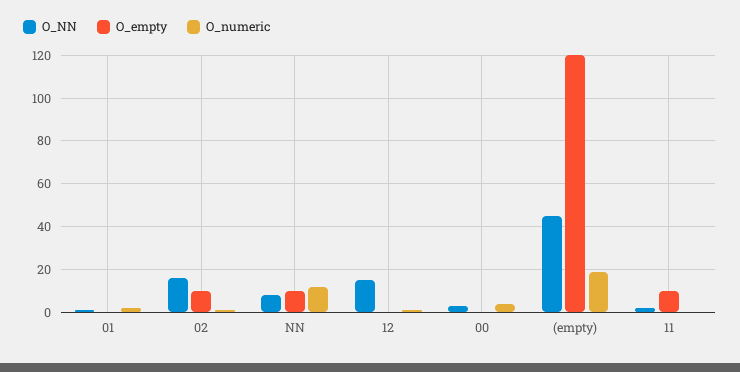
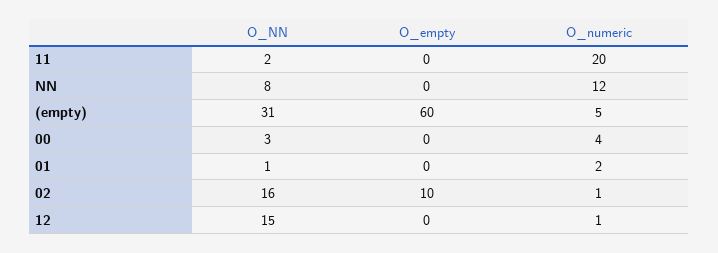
O_empty, NN: 10 -> 0
O_NN, (empty): 45 -> 31
O_empty, (empty): 120 -> 60
O_numeric, (empty): 20 -> 5
O_empty, 11: 10 -> 0
O_numeric, 11: 0 -> 20

